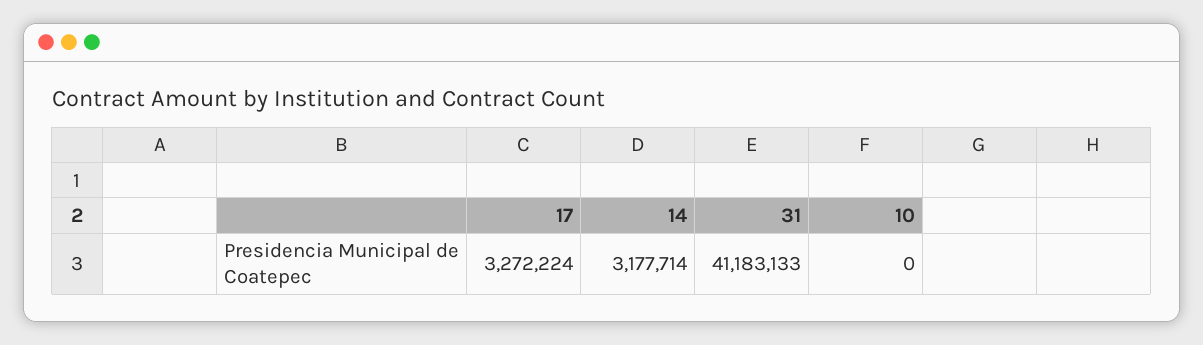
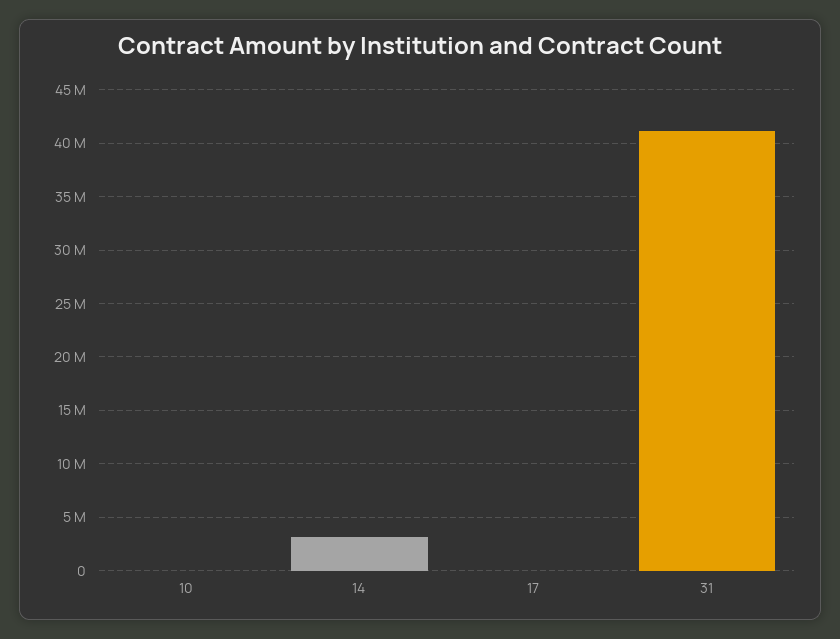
17: 3272224 -> 0

